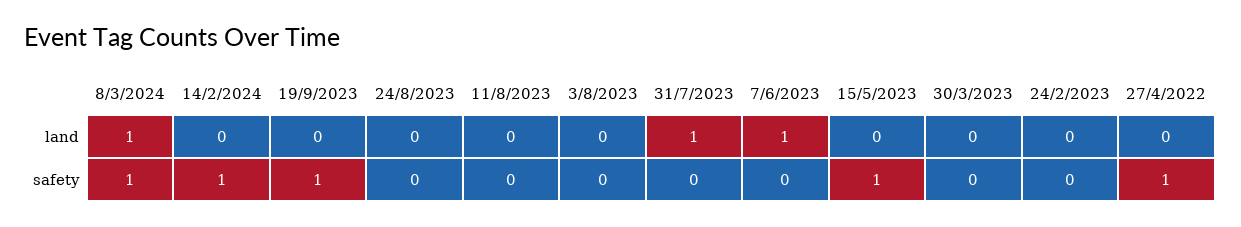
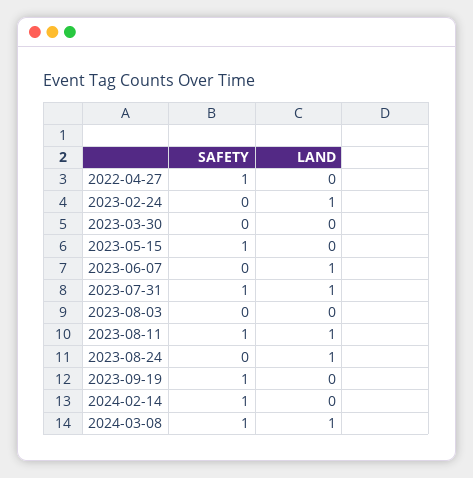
24/8/2023, land: 0 -> 1
11/8/2023, land: 0 -> 1
24/2/2023, land: 0 -> 1
11/8/2023, safety: 0 -> 1
31/7/2023, safety: 0 -> 1

